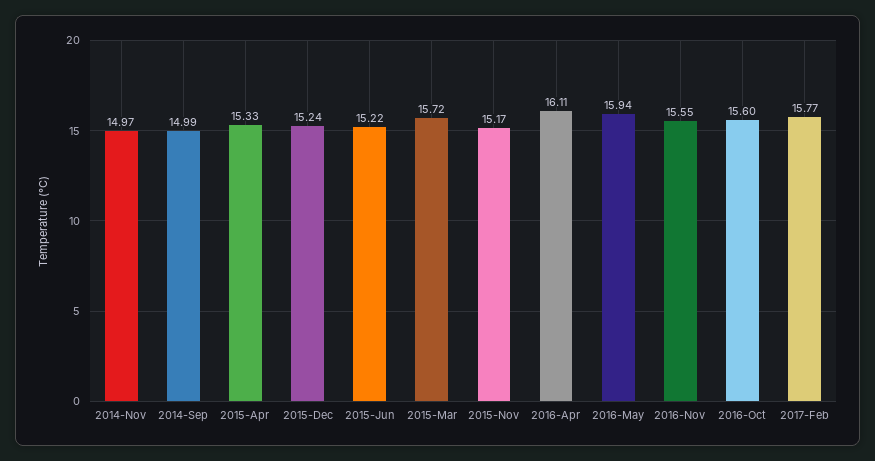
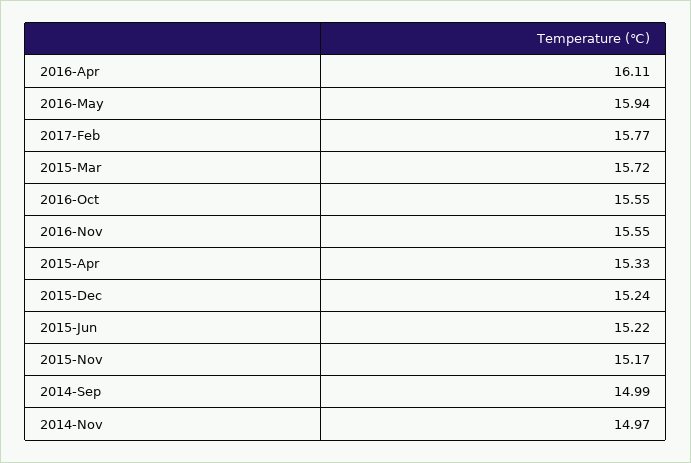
2016-Oct: 15.6 -> 15.55

